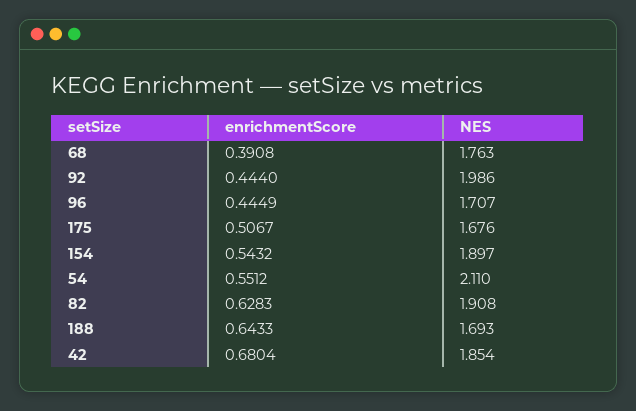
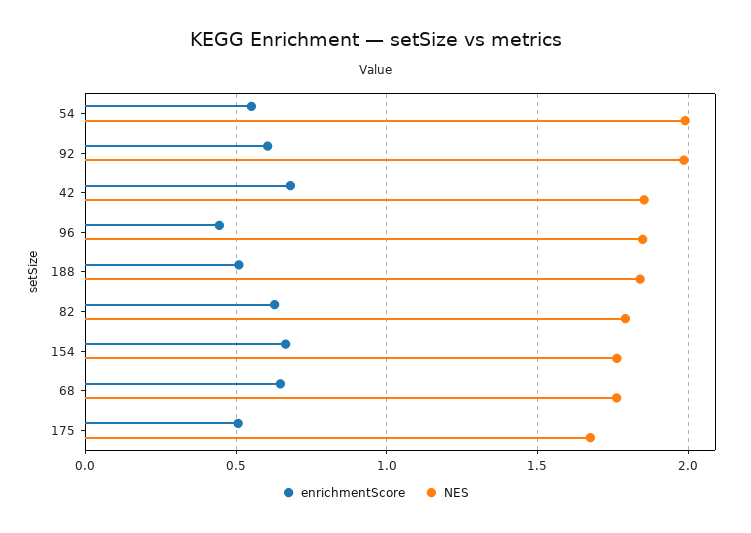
enrichmentScore, 68: 0.3908 -> 0.65
enrichmentScore, 92: 0.444 -> 0.6
NES, 96: 1.707 -> 1.85
enrichmentScore, 154: 0.5432 -> 0.65
NES, 154: 1.897 -> 1.75
NES, 54: 2.11 -> 2
NES, 82: 1.908 -> 1.8
enrichmentScore, 188: 0.6433 -> 0.5
NES, 188: 1.693 -> 1.85

